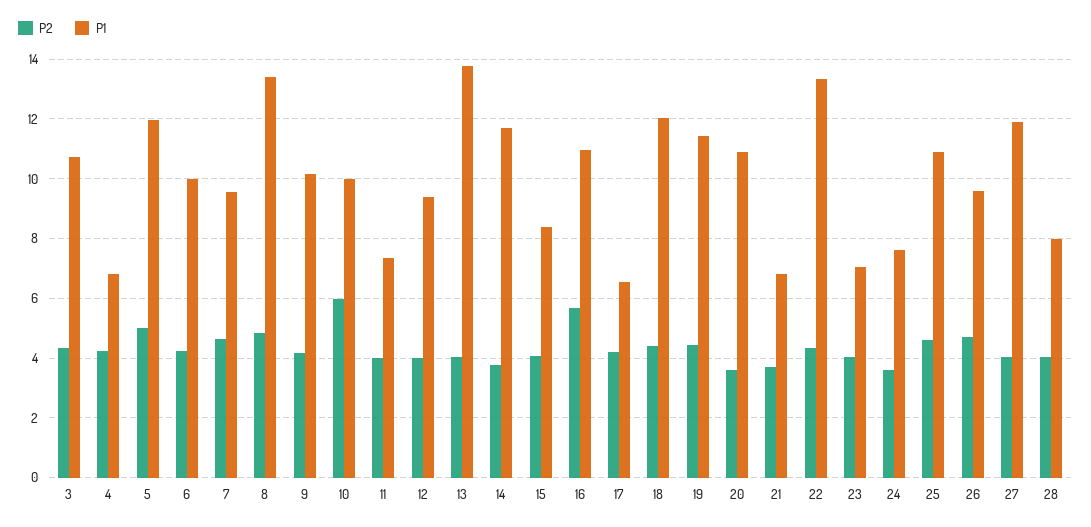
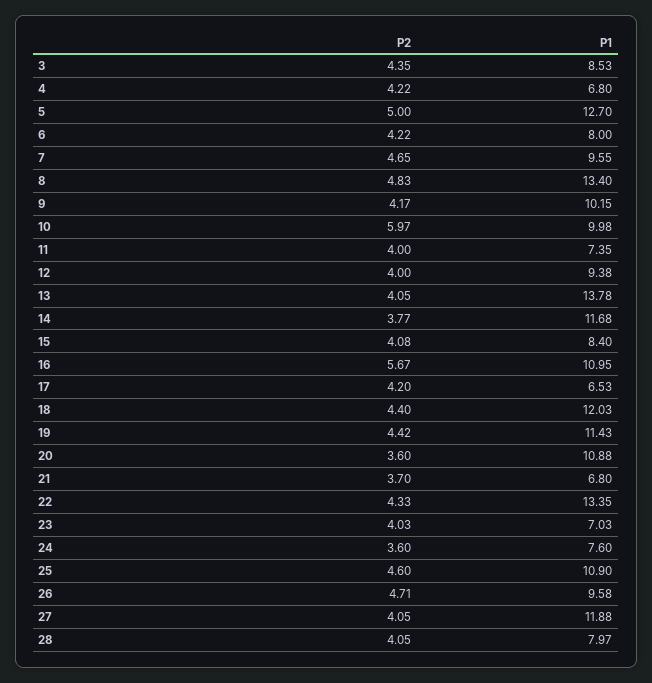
P1, 3: 10.75 -> 8.53
P1, 5: 12 -> 12.7
P1, 6: 10 -> 8

